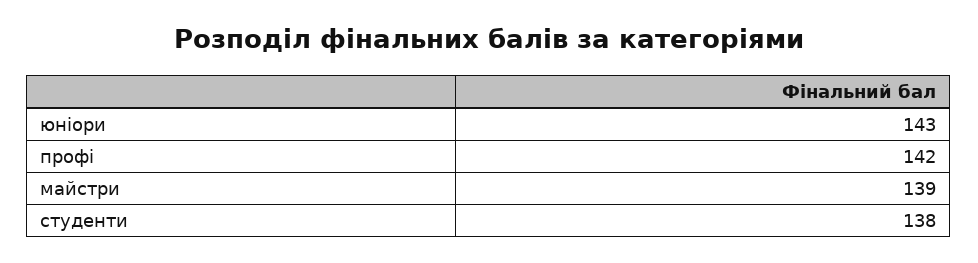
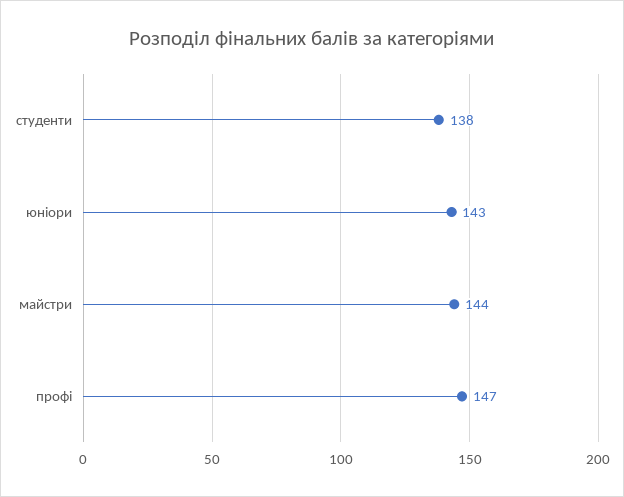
профі: 142 -> 147
майстри: 139 -> 144

